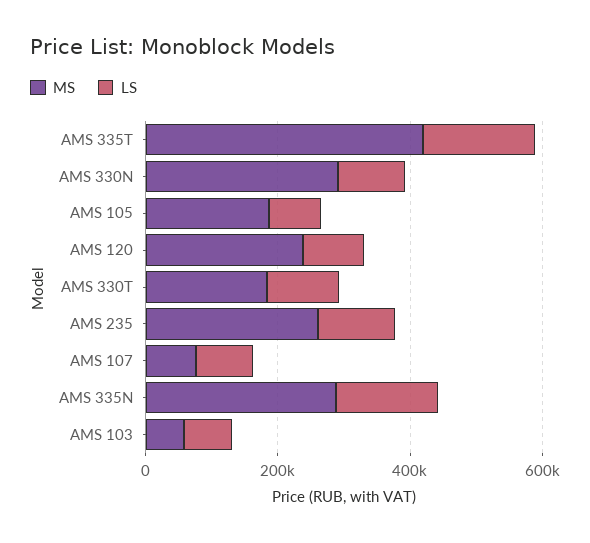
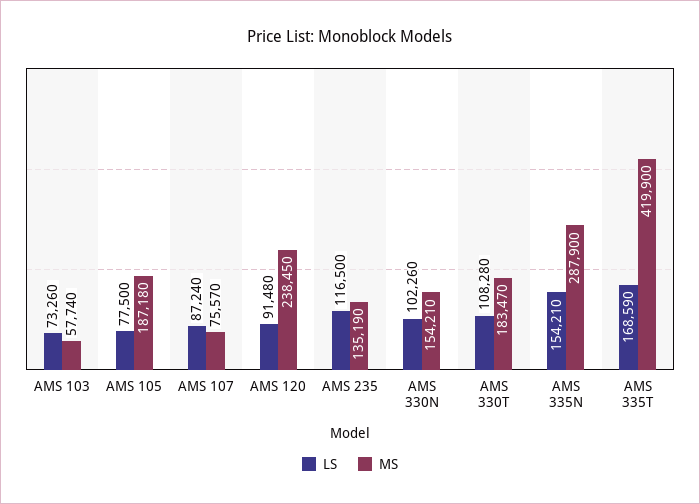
MS, AMS 330N: 300000 -> 154210
MS, AMS 235: 250000 -> 135190

